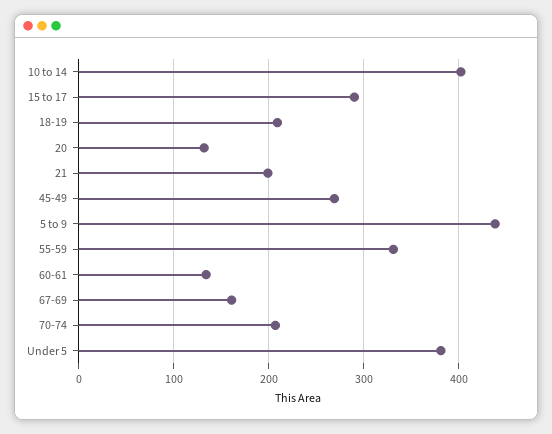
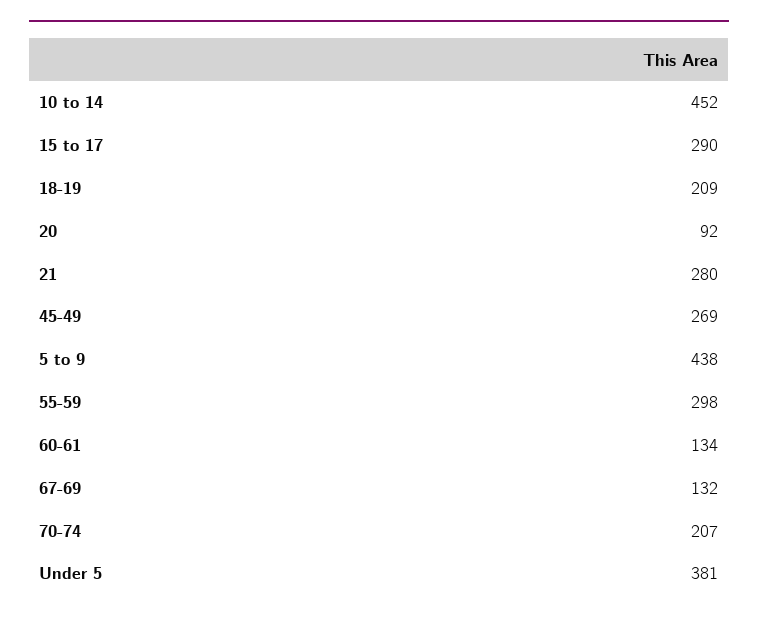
10 to 14: 400 -> 452
20: 130 -> 92
21: 200 -> 280
55-59: 330 -> 298
67-69: 160 -> 132

